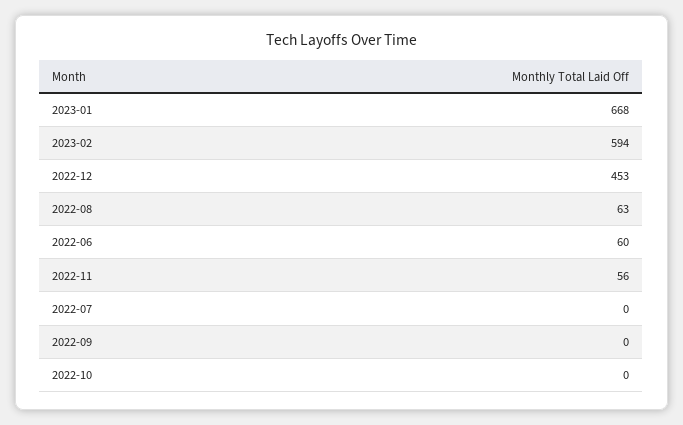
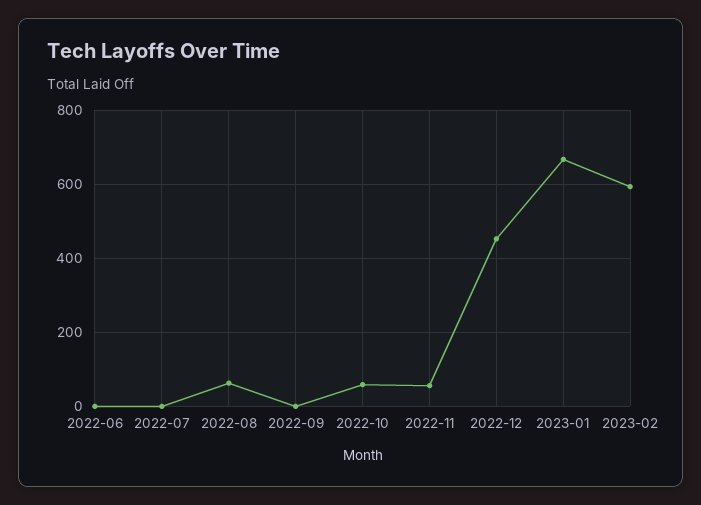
2022-06: 60 -> 0
2022-10: 0 -> 60

